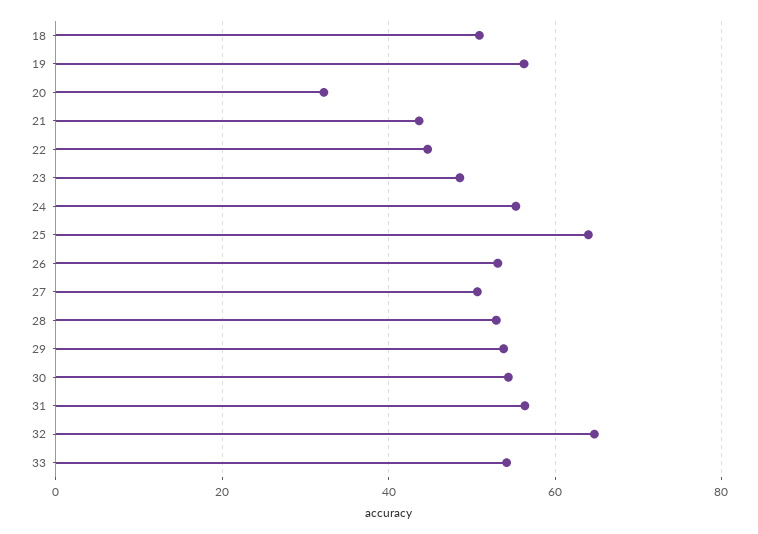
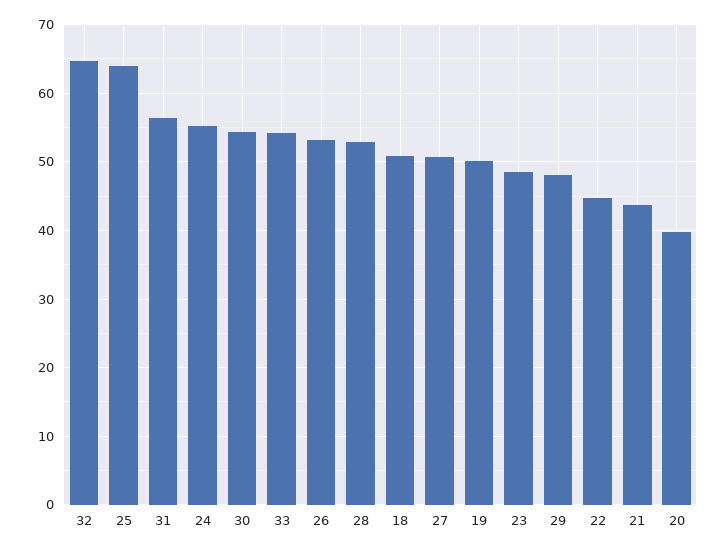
19: 56 -> 50
20: 32 -> 40
29: 54 -> 48

